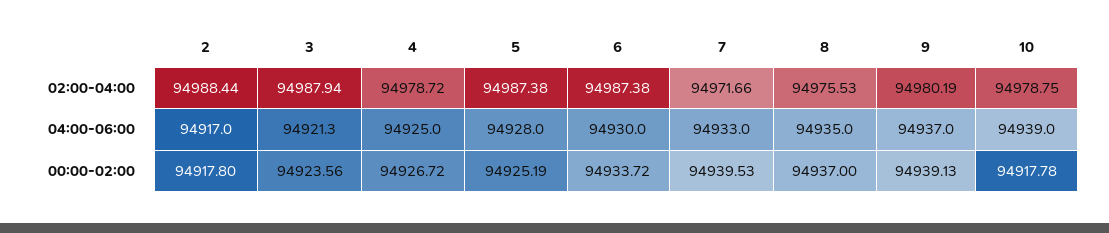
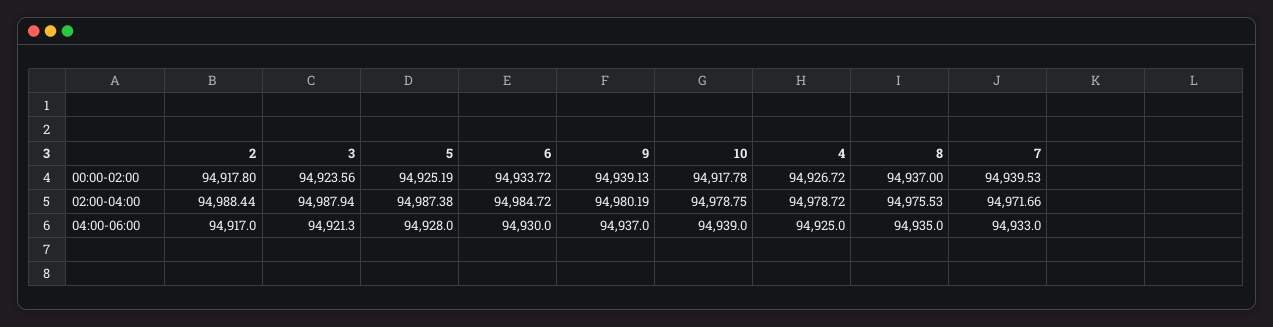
6, 02:00-04:00: 94987.38 -> 94984.72

